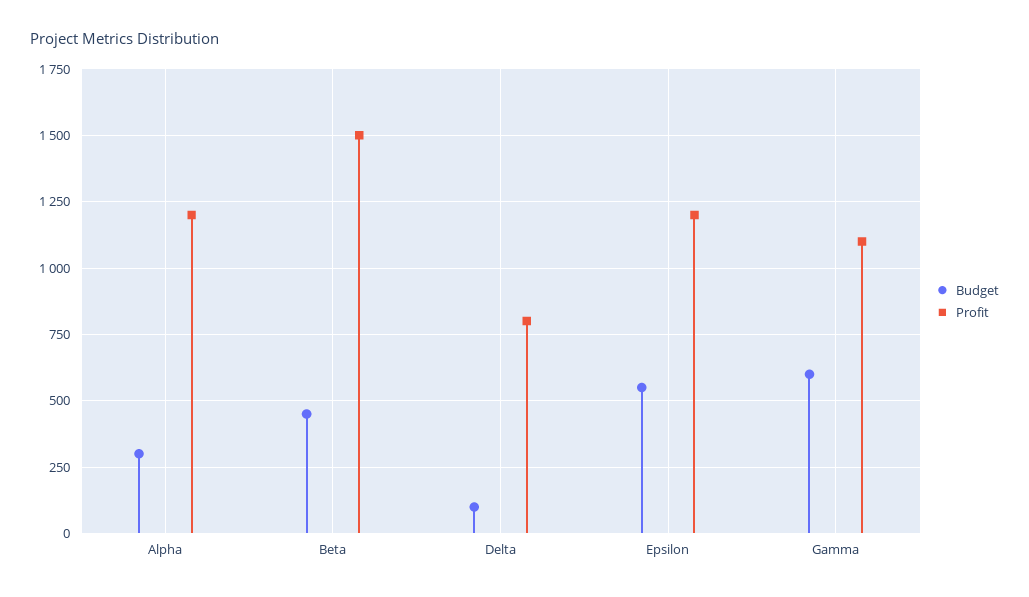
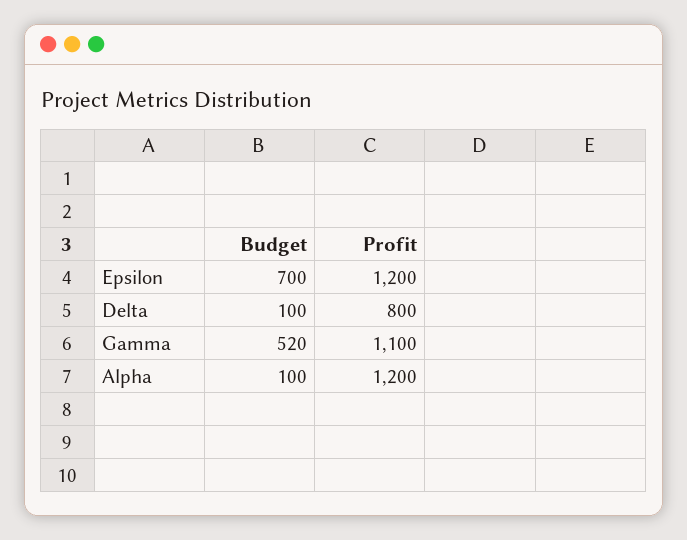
Budget, Alpha: 300 -> 100
Budget, Beta: 450 -> none
Profit, Beta: 1500 -> none
Budget, Epsilon: 550 -> 700
Budget, Gamma: 600 -> 520

